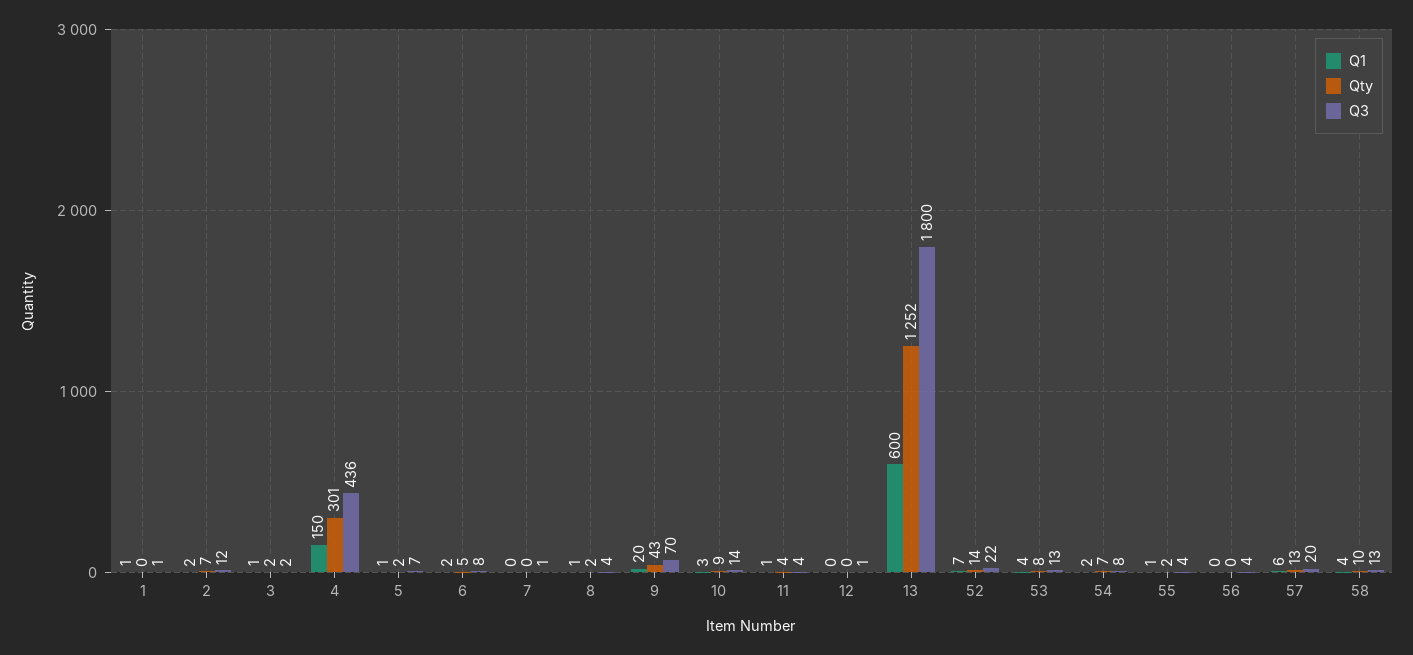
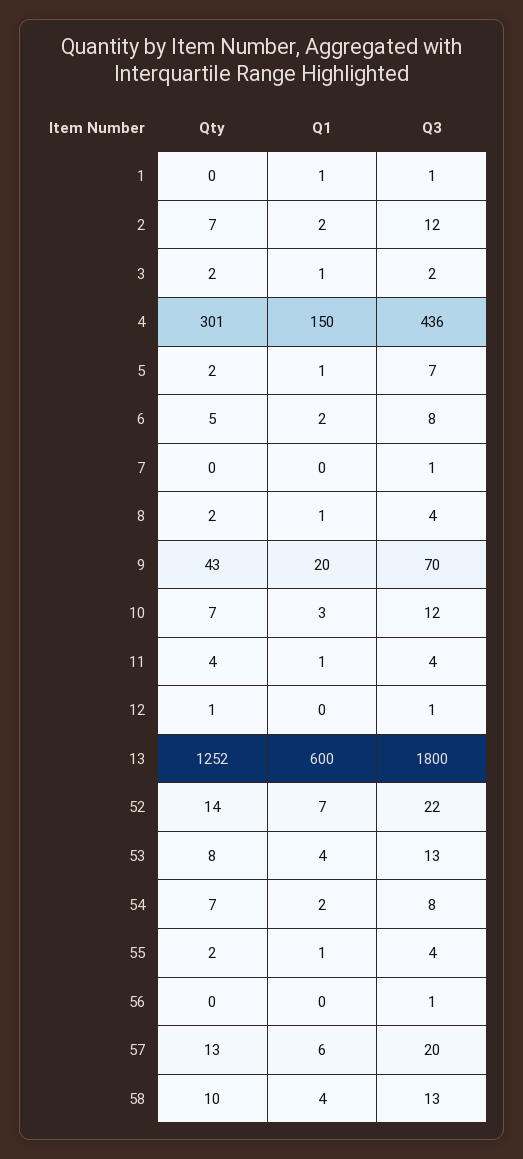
Qty, 10: 9 -> 7
Q3, 10: 14 -> 12
Qty, 12: 0 -> 1
Q3, 56: 4 -> 1

